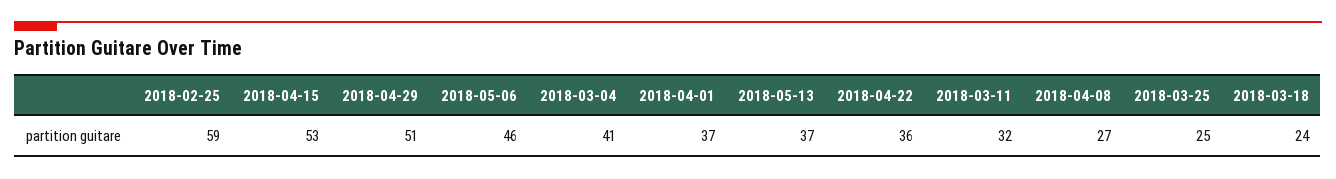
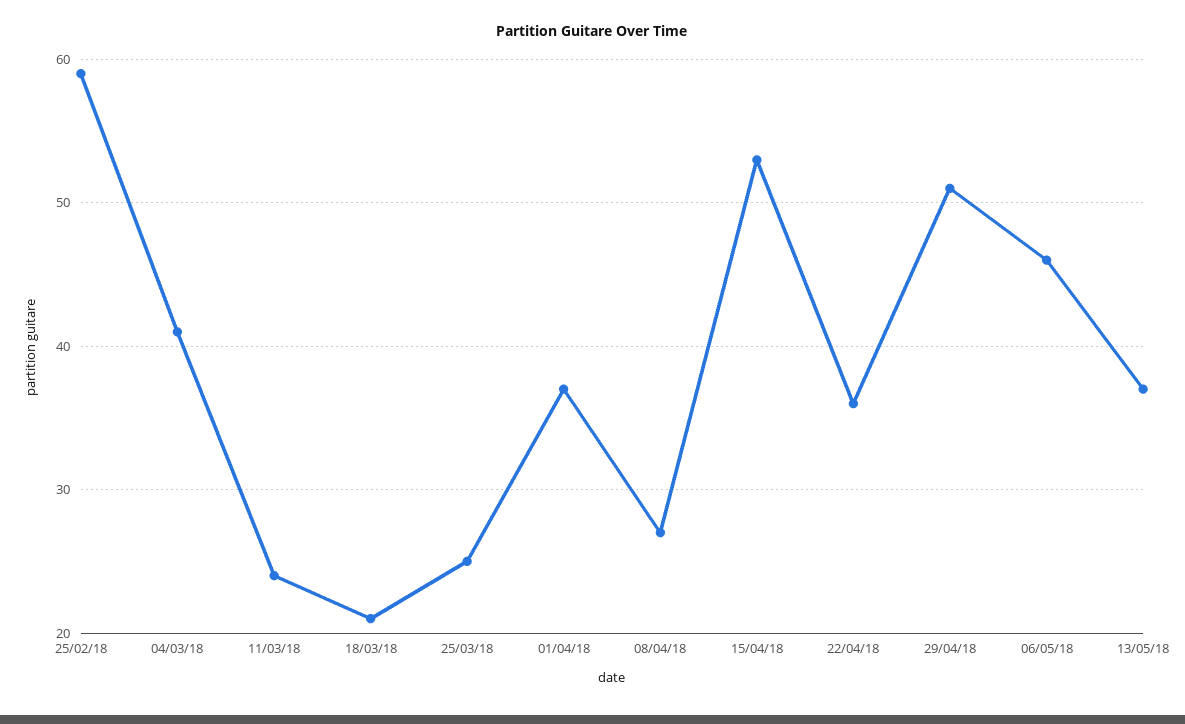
2018-03-11: 32 -> 24
2018-03-18: 24 -> 21

